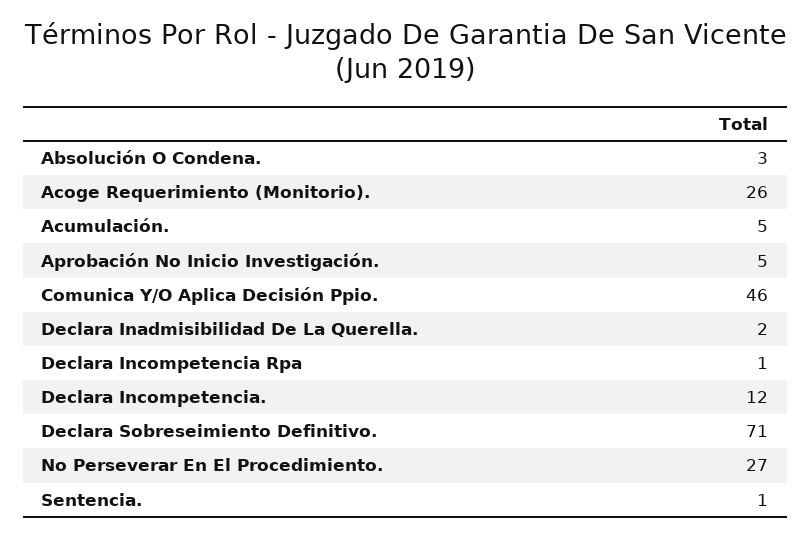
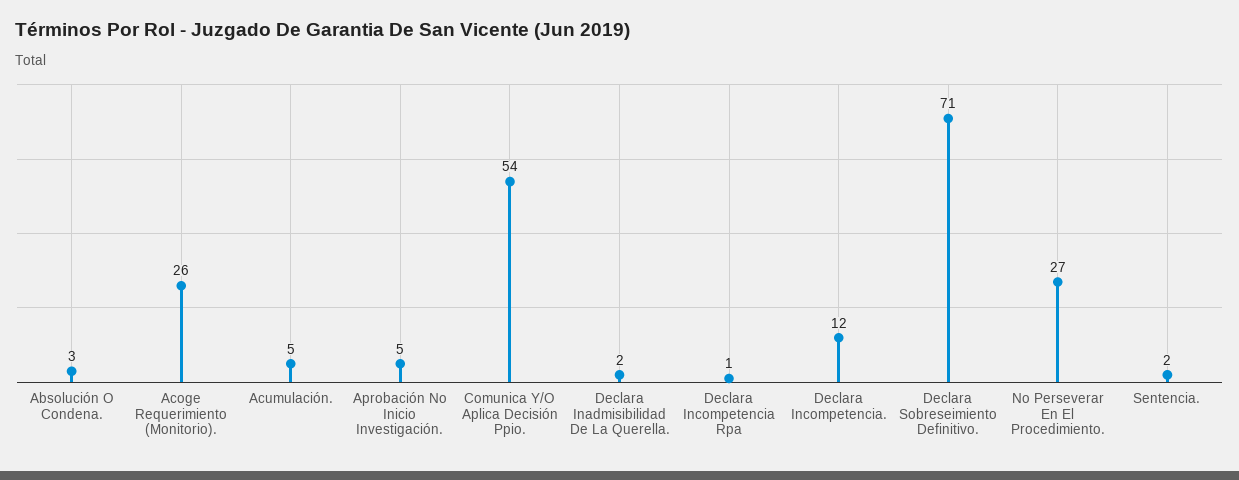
Comunica Y/O Aplica Decisión Ppio.: 46 -> 54
Sentencia.: 1 -> 2

